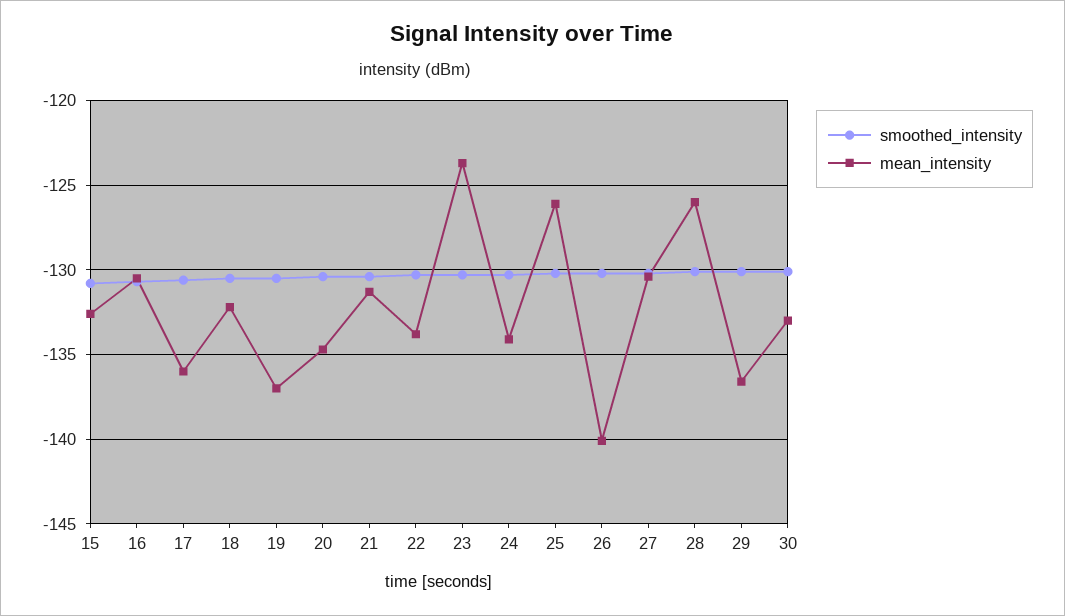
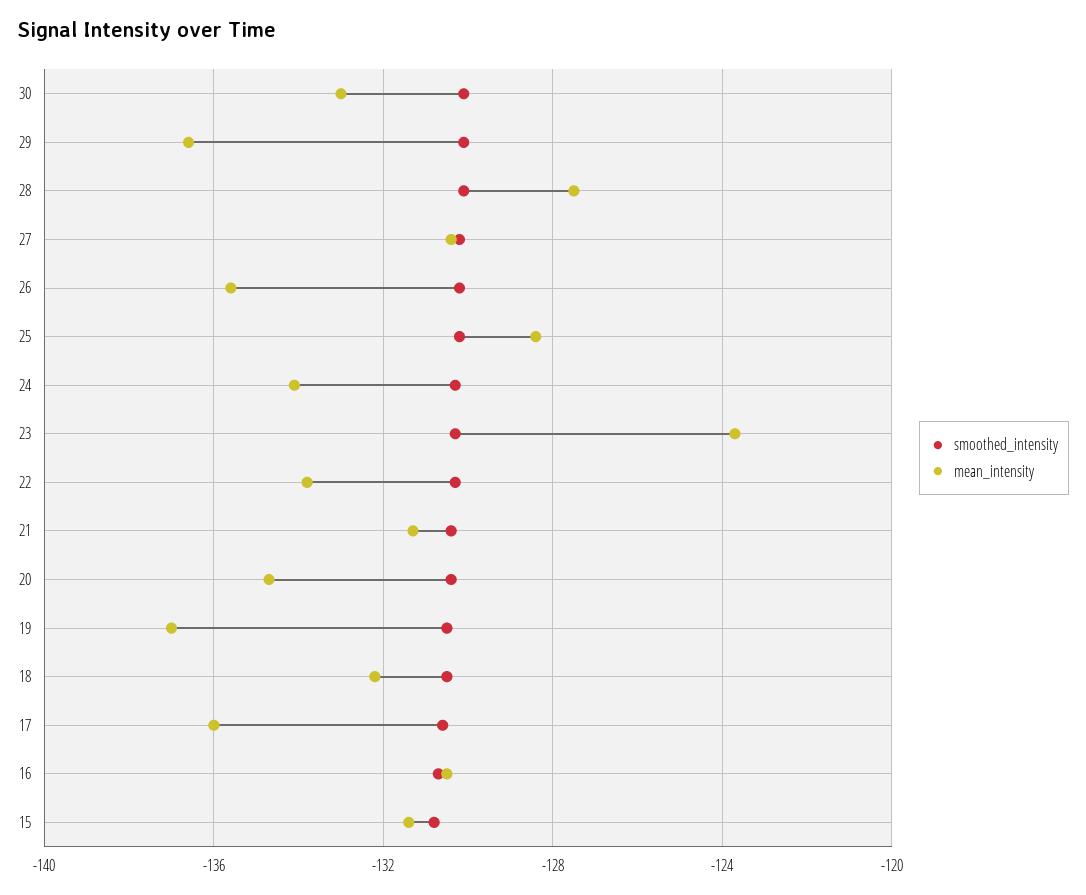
mean_intensity, 15: -132.5 -> -131.5
mean_intensity, 25: -126 -> -128.5
mean_intensity, 26: -140 -> -135.5
mean_intensity, 28: -126 -> -127.5

